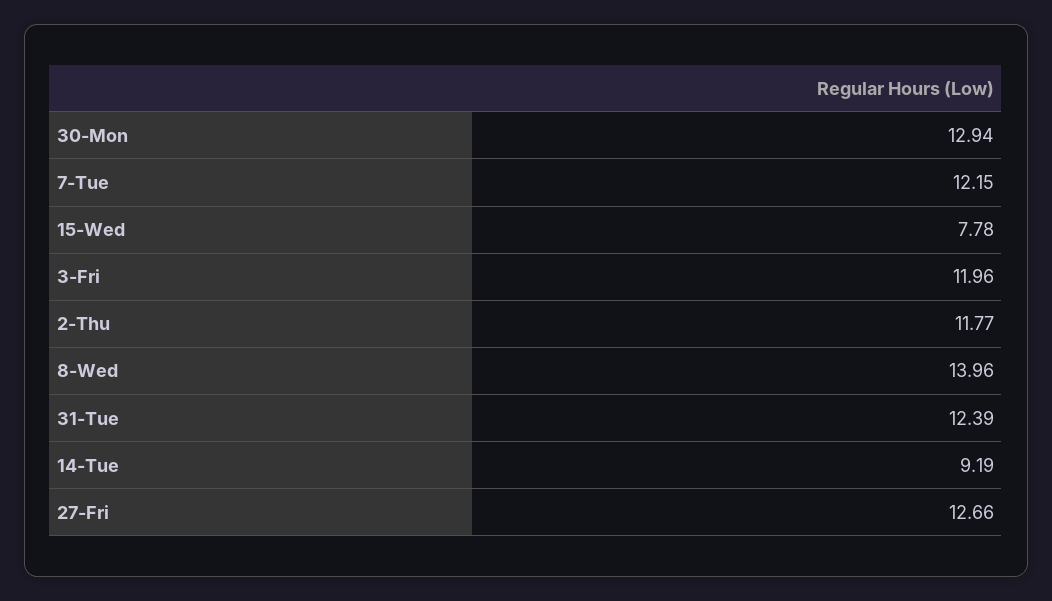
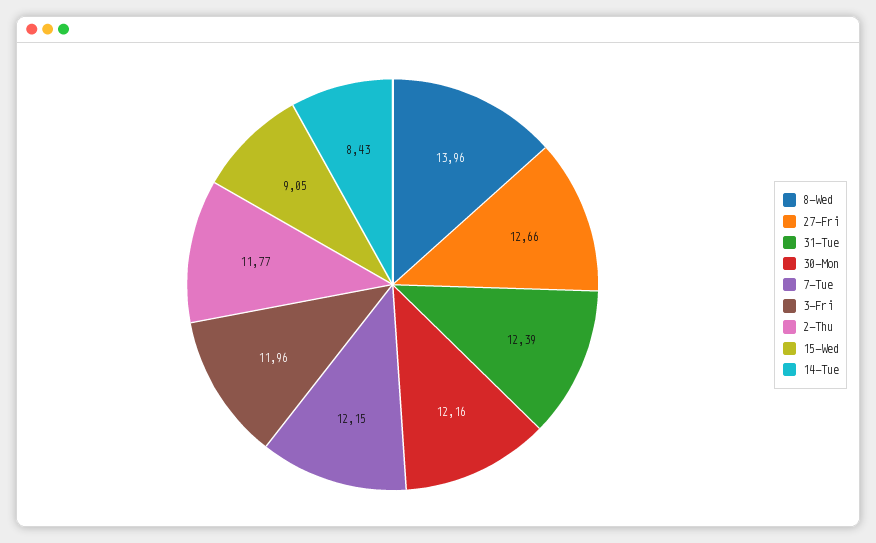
30-Mon: 12.94 -> 12.16
15-Wed: 7.78 -> 9.05
14-Tue: 9.19 -> 8.43

